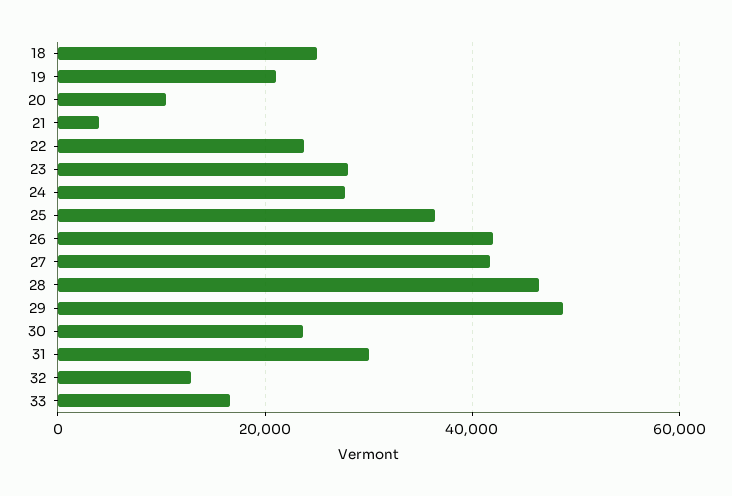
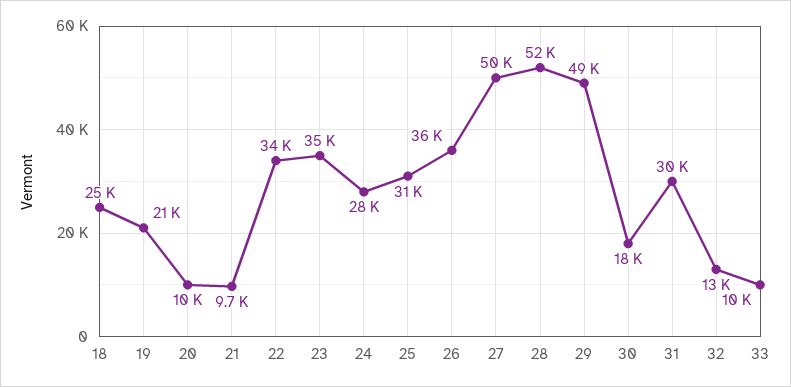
21: 4000 -> 9700
22: 24000 -> 34000
23: 28000 -> 35000
25: 36000 -> 31000
26: 42000 -> 36000
27: 42000 -> 50000
28: 46000 -> 52000
30: 24000 -> 18000
33: 16000 -> 10000

